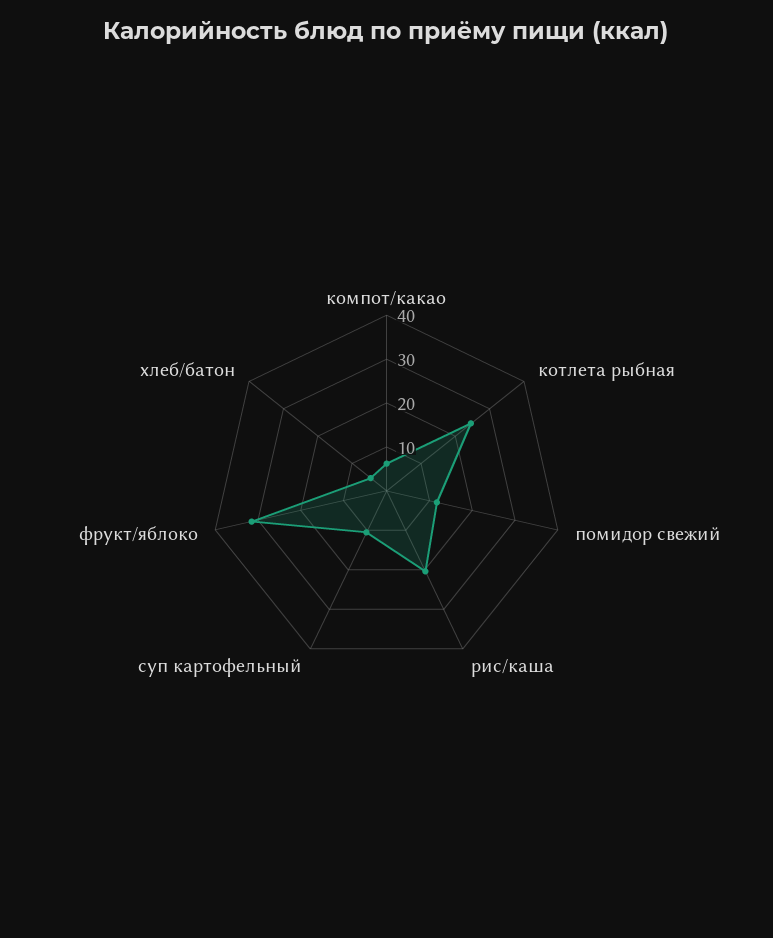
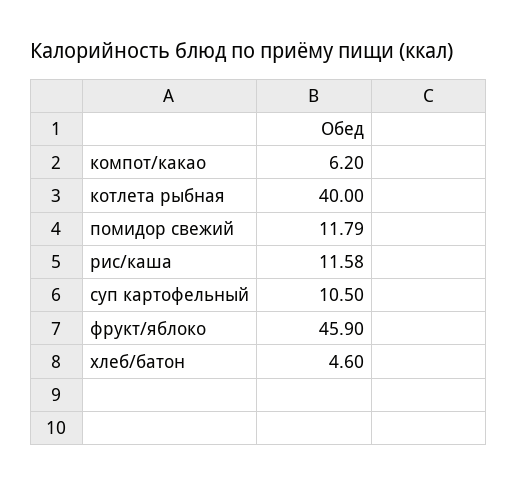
котлета рыбная: 24 -> 40
рис/каша: 20 -> 11.58
фрукт/яблоко: 32 -> 45.9

